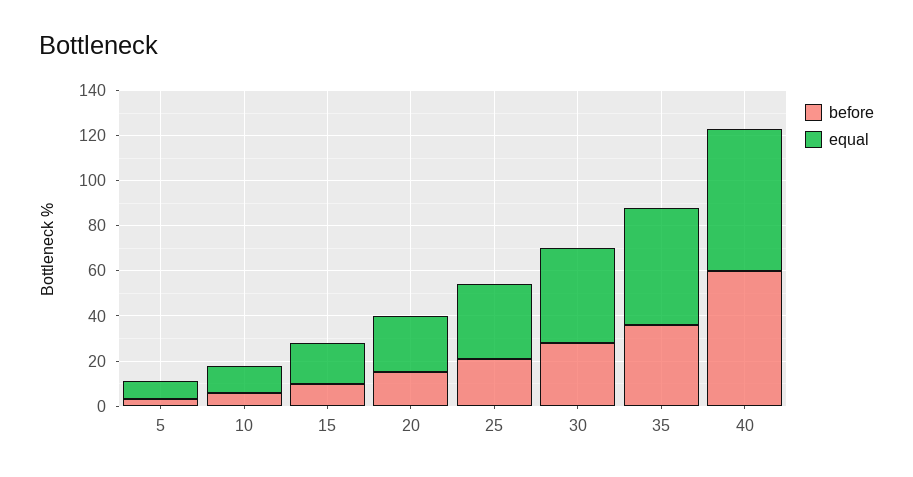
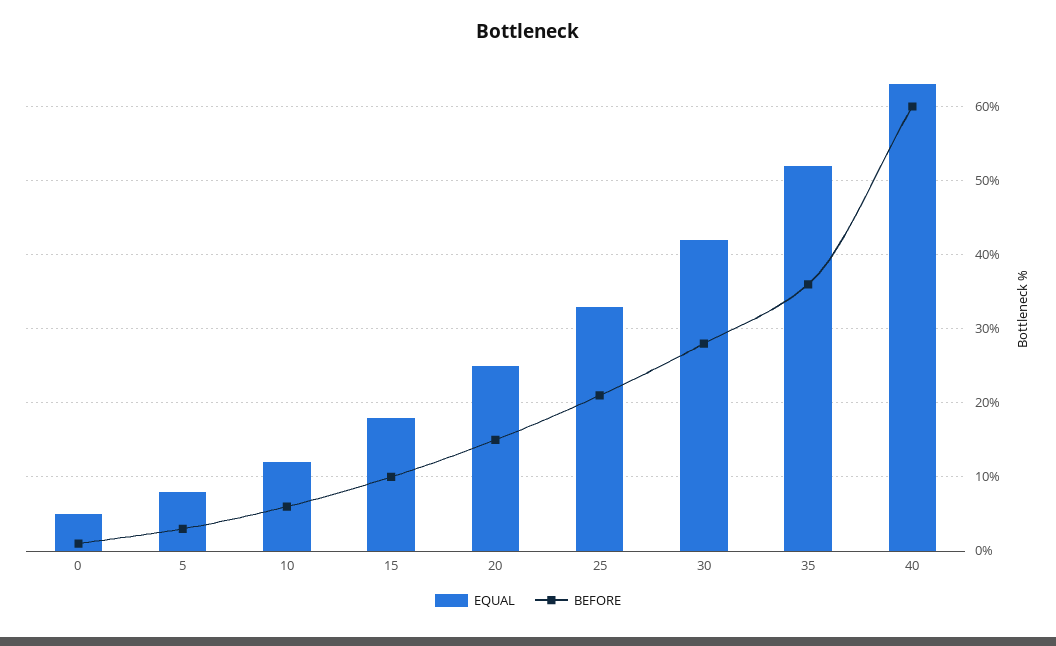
equal, 0: none -> 5
before, 0: none -> 1

